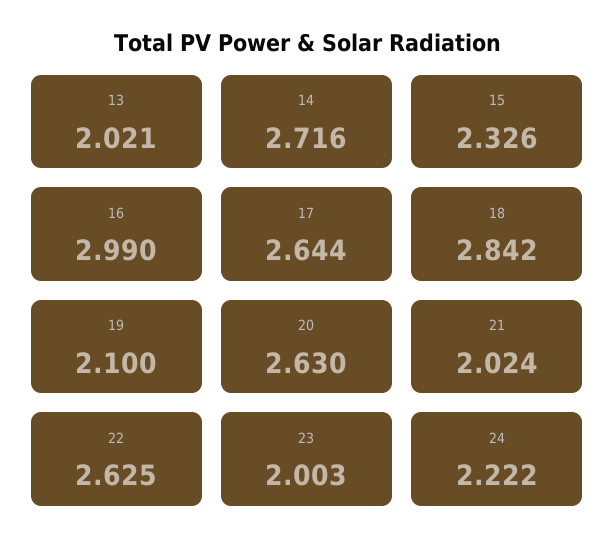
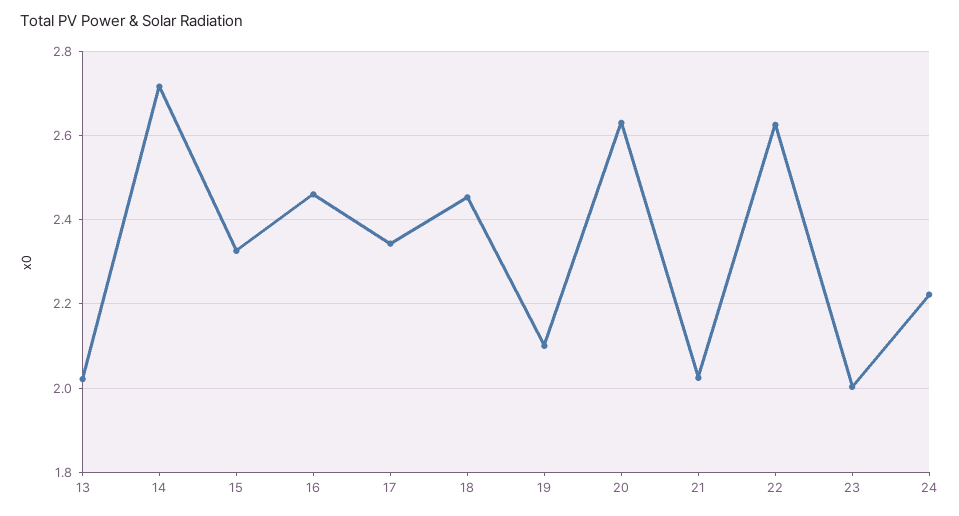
16: 2.99 -> 2.46
17: 2.644 -> 2.34
18: 2.842 -> 2.46

